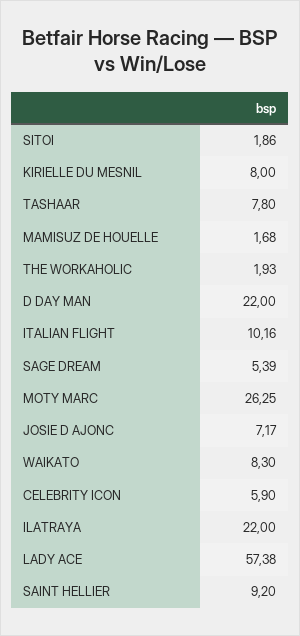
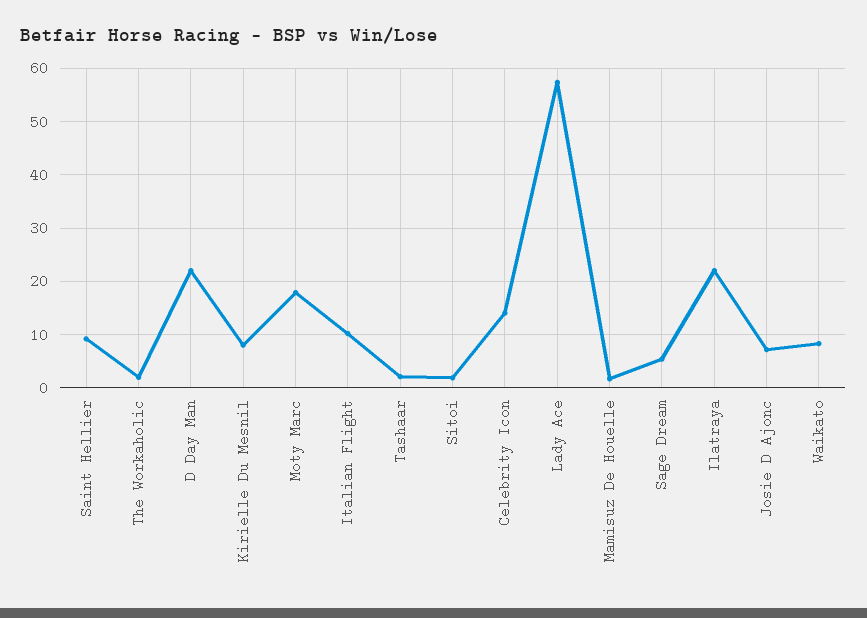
TASHAAR: 7.8 -> 2
MOTY MARC: 26.25 -> 18
CELEBRITY ICON: 5.9 -> 14

